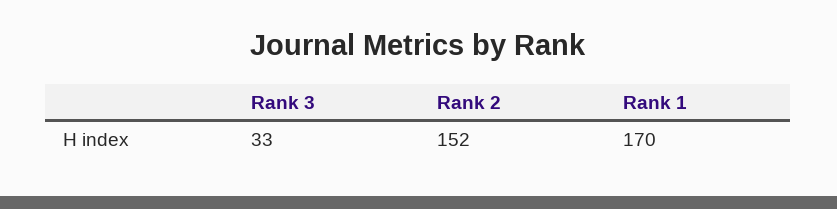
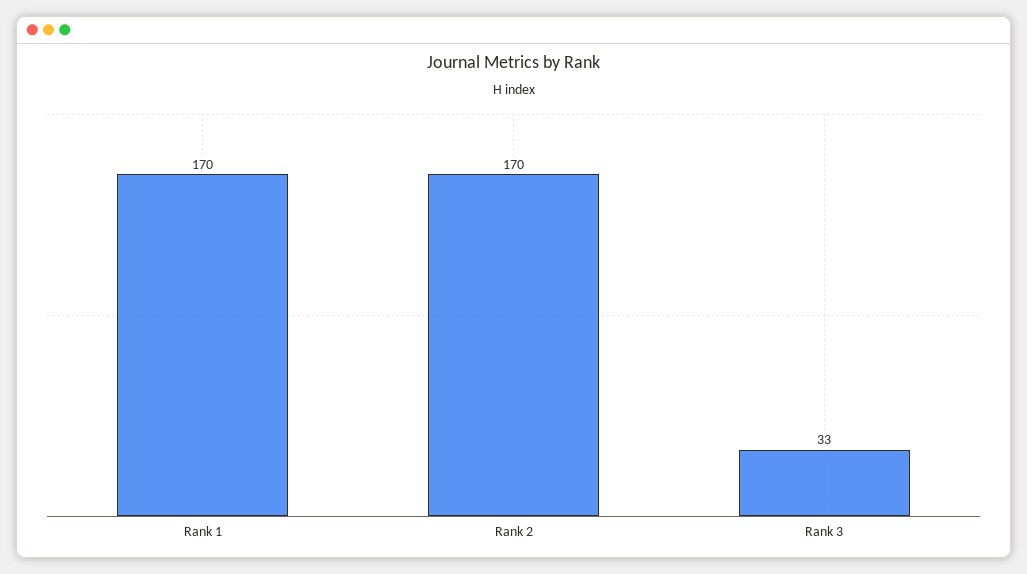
Rank 2: 152 -> 170

